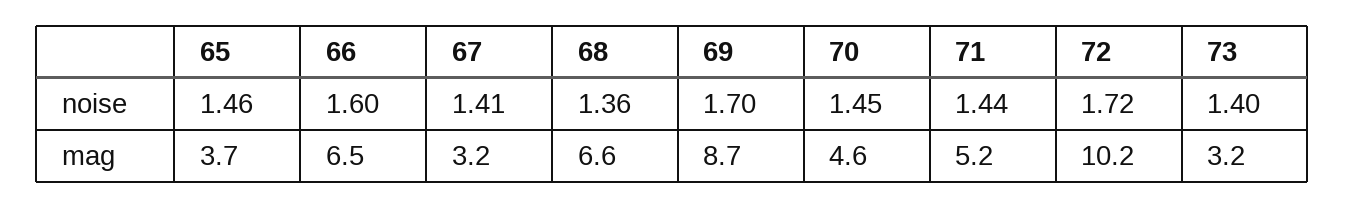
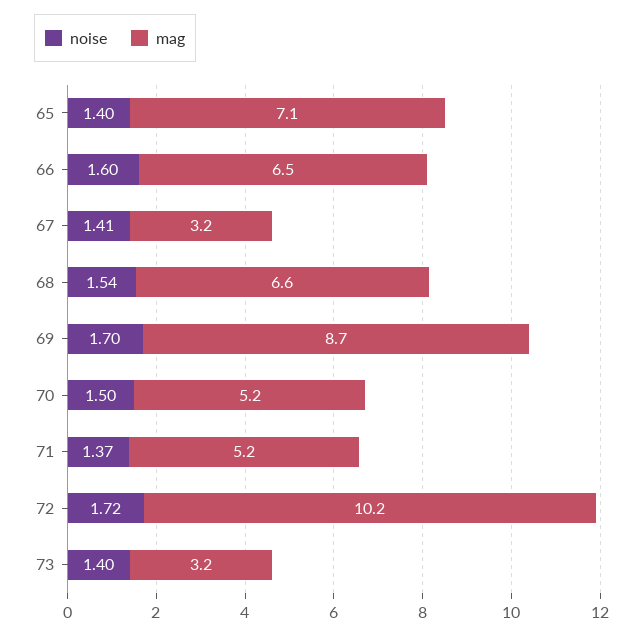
noise, 65: 1.46 -> 1.4
noise, 68: 1.36 -> 1.54
noise, 70: 1.45 -> 1.5
noise, 71: 1.44 -> 1.37
mag, 65: 3.7 -> 7.1
mag, 70: 4.6 -> 5.2

